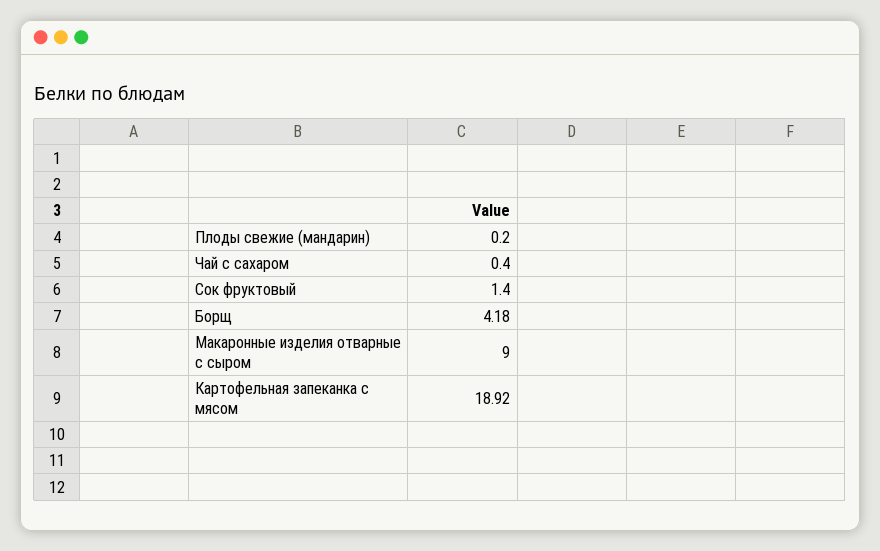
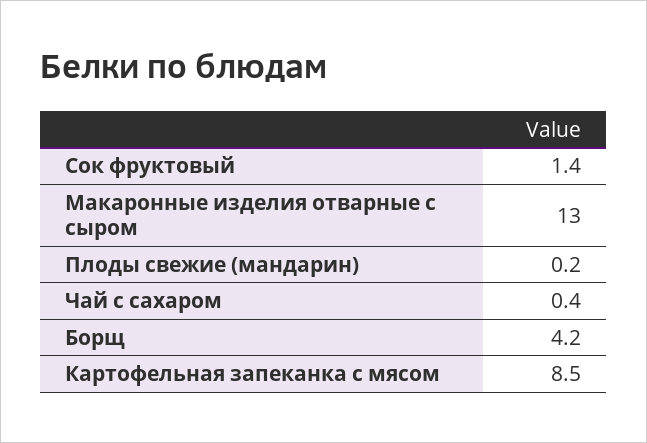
Макаронные изделия отварные с сыром: 9 -> 13
Картофельная запеканка с мясом: 18.92 -> 8.5

